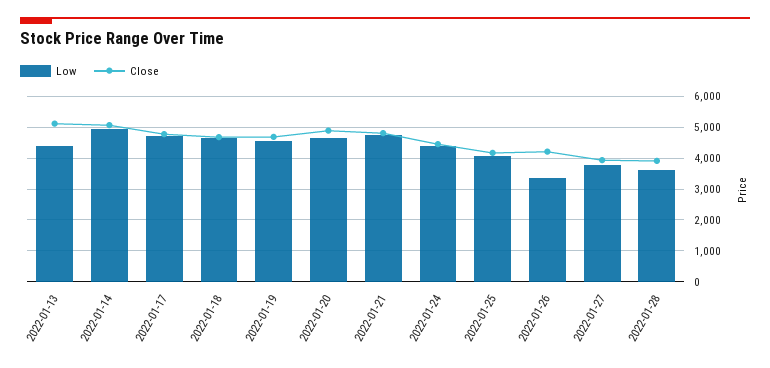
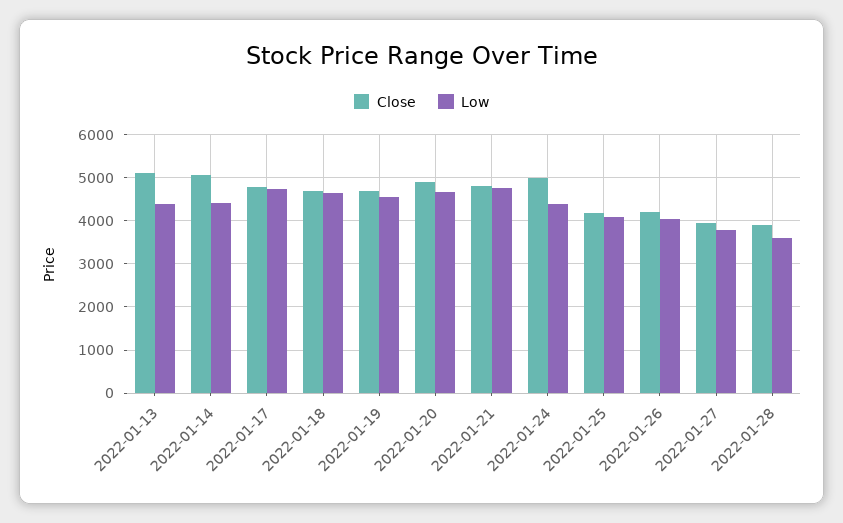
Low, 2022-01-14: 5000 -> 4400
Close, 2022-01-24: 4400 -> 5000
Low, 2022-01-26: 3400 -> 4000

